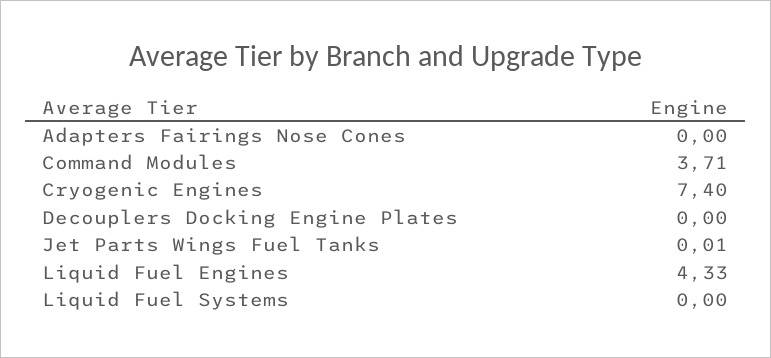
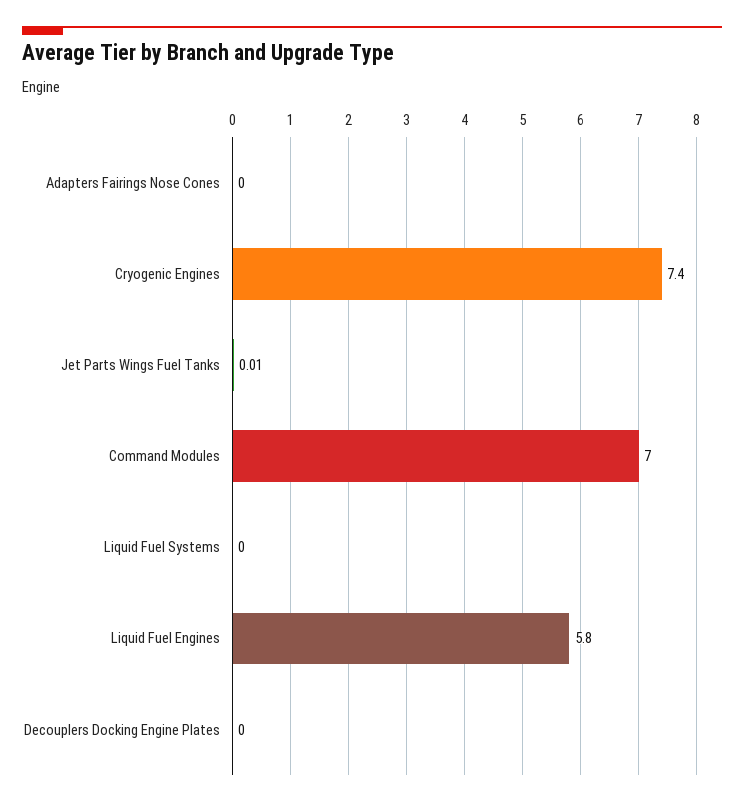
Command Modules: 3.71 -> 7
Liquid Fuel Engines: 4.33 -> 5.8

